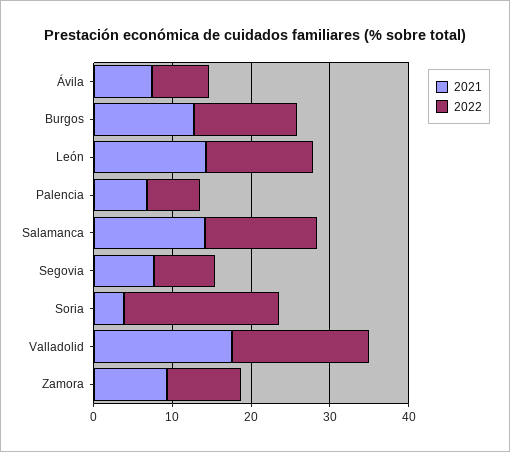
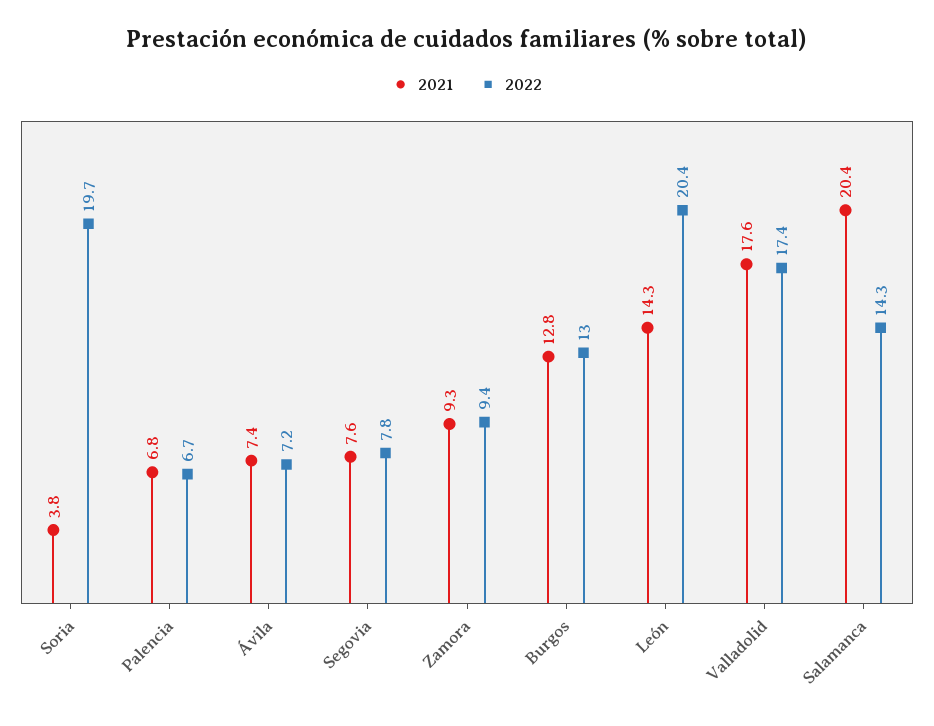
2022, León: 14 -> 20.4
2021, Salamanca: 14 -> 20.4

